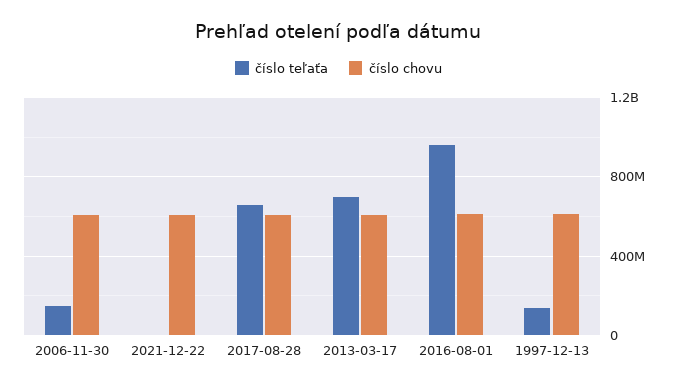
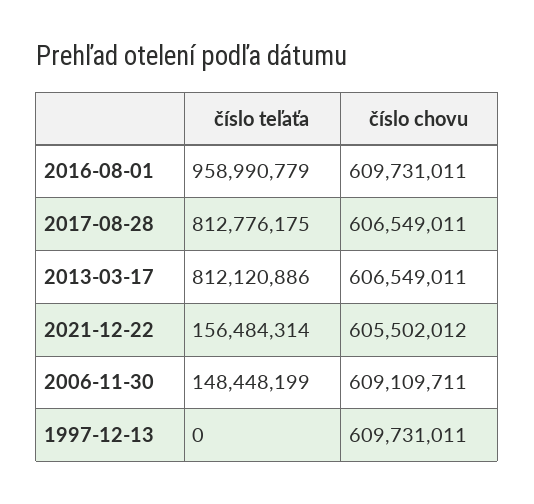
číslo teľaťa, 2021-12-22: 0 -> 156484314
číslo teľaťa, 2017-08-28: 650000000 -> 812776175
číslo teľaťa, 2013-03-17: 700000000 -> 812120886
číslo teľaťa, 1997-12-13: 150000000 -> 0

